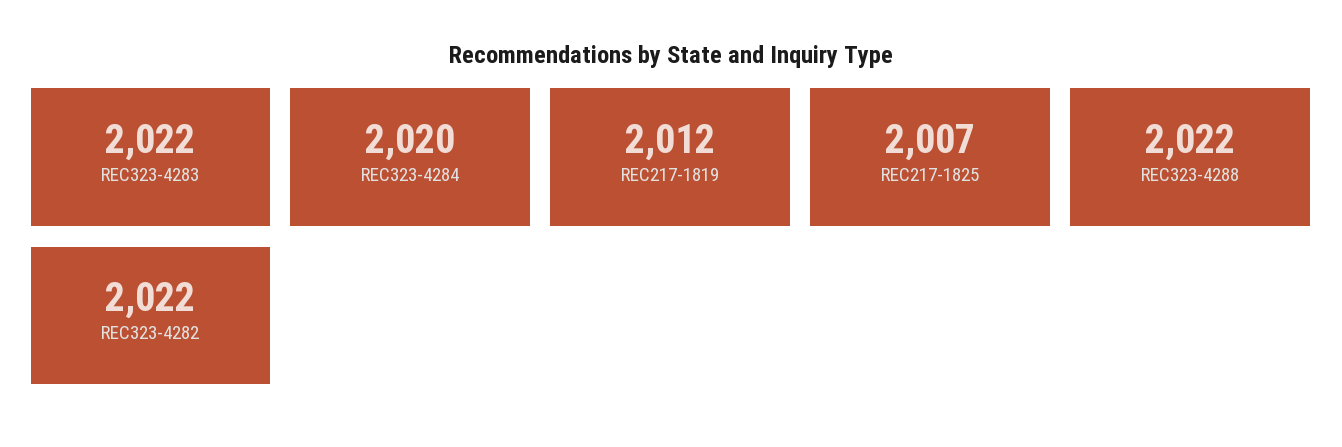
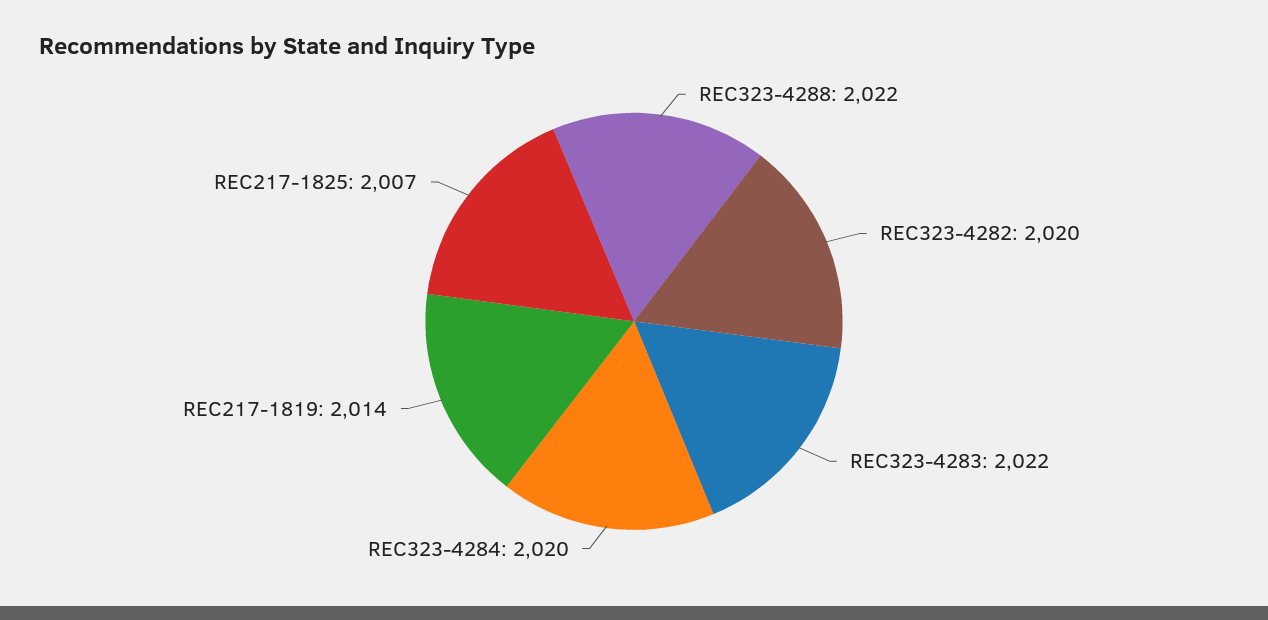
REC217-1819: 2012 -> 2014
REC323-4282: 2022 -> 2020

